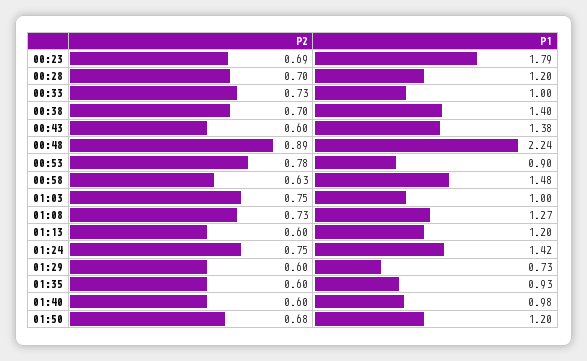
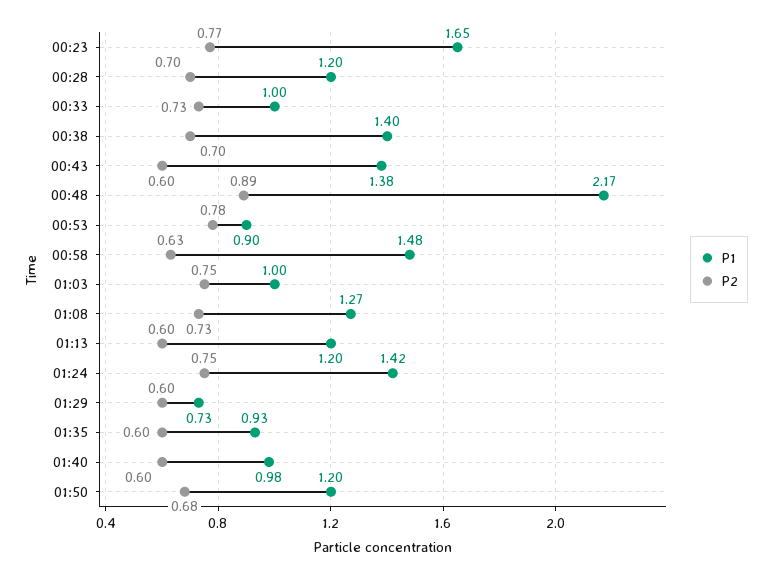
P2, 00:23: 0.69 -> 0.77
P1, 00:23: 1.79 -> 1.65
P1, 00:48: 2.24 -> 2.17

